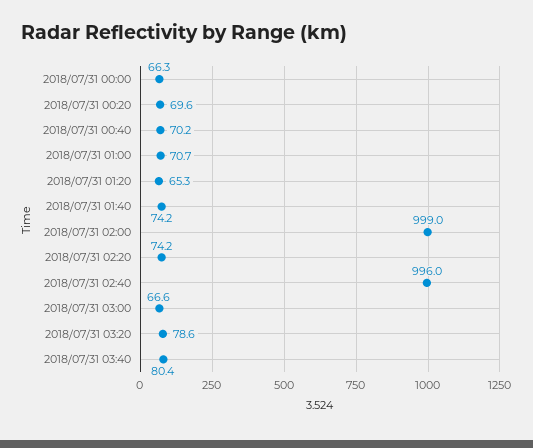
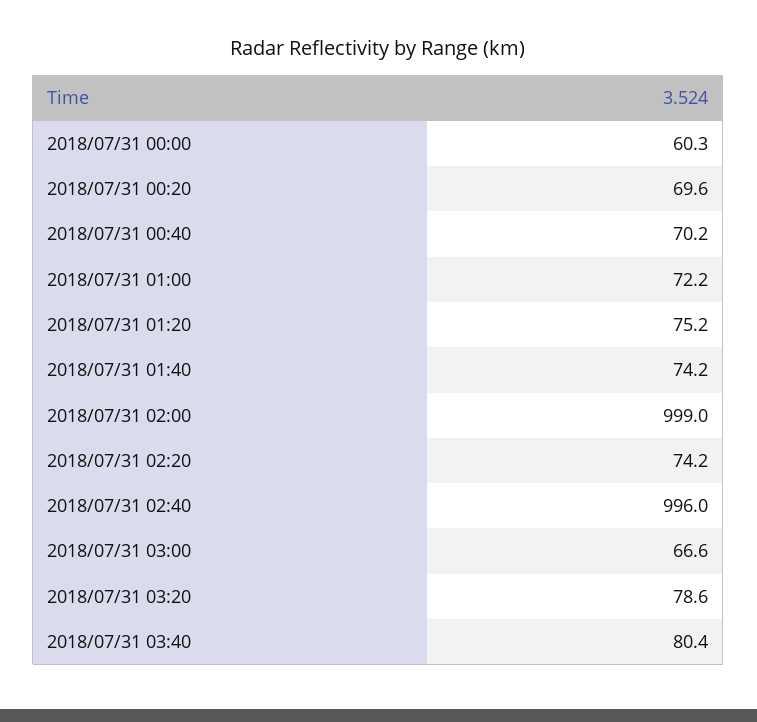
2018/07/31 00:00: 66.3 -> 60.3
2018/07/31 01:00: 70.7 -> 72.2
2018/07/31 01:20: 65.3 -> 75.2

